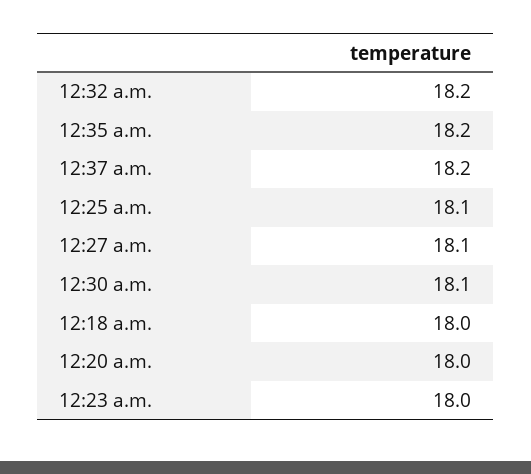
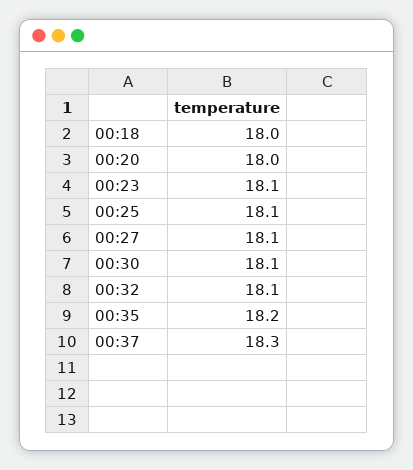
12:32 a.m.: 18.2 -> 18.1
12:37 a.m.: 18.2 -> 18.3
12:23 a.m.: 18 -> 18.1

